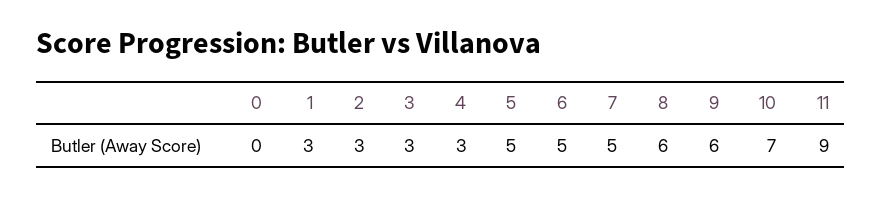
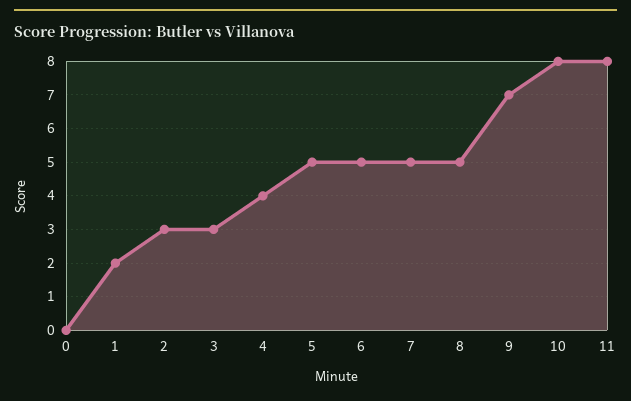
1: 3 -> 2
4: 3 -> 4
8: 6 -> 5
9: 6 -> 7
10: 7 -> 8
11: 9 -> 8

